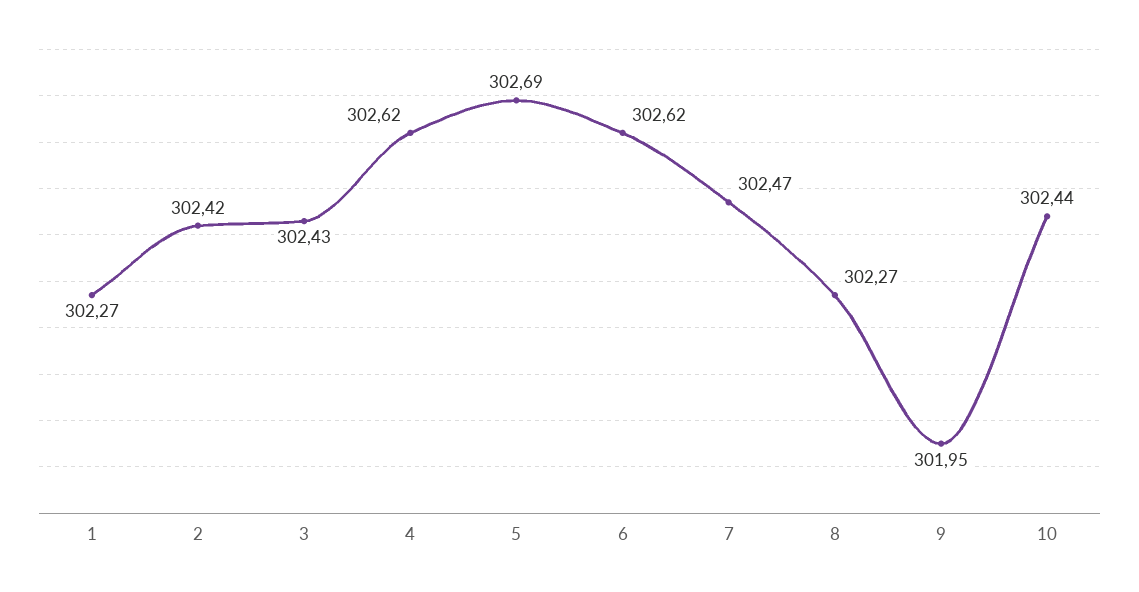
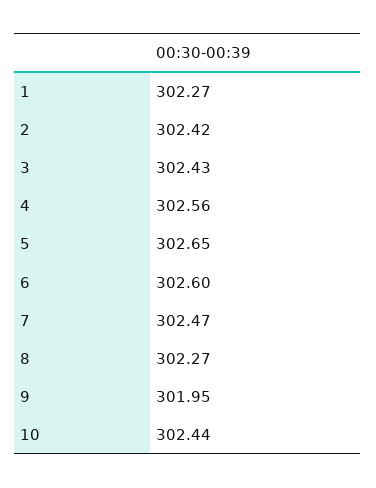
4: 302.62 -> 302.56
5: 302.69 -> 302.65
6: 302.62 -> 302.6

